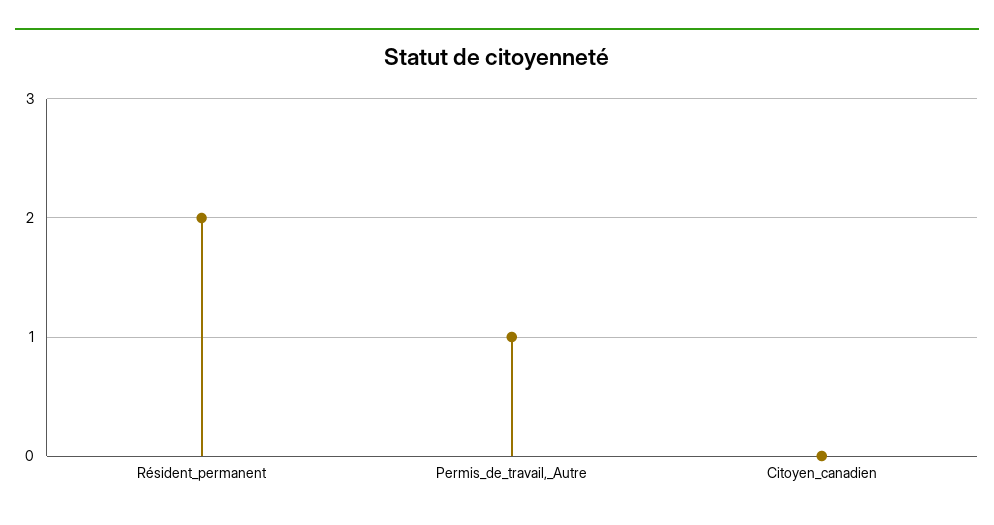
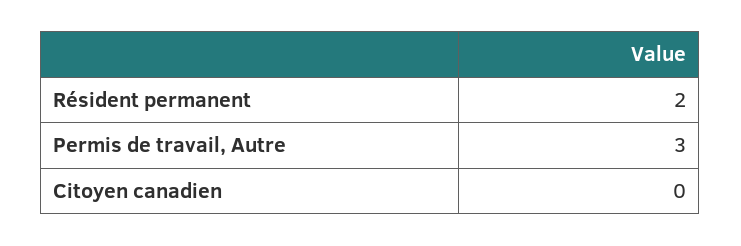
Permis_de_travail,_Autre: 1 -> 3

